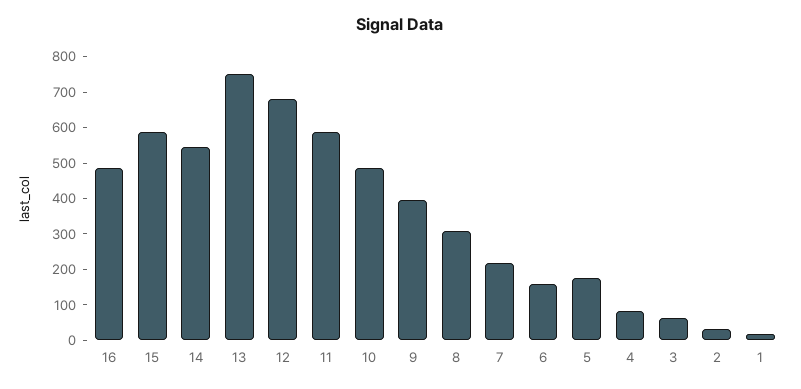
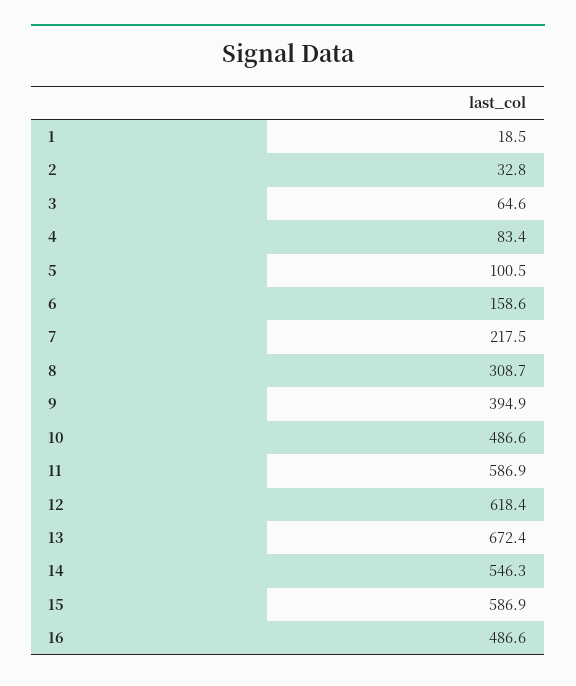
13: 750 -> 672.4
12: 675 -> 618.4
5: 175 -> 100.5

